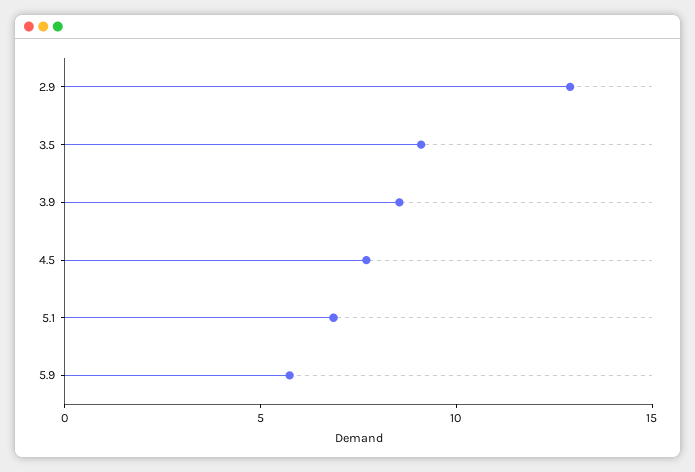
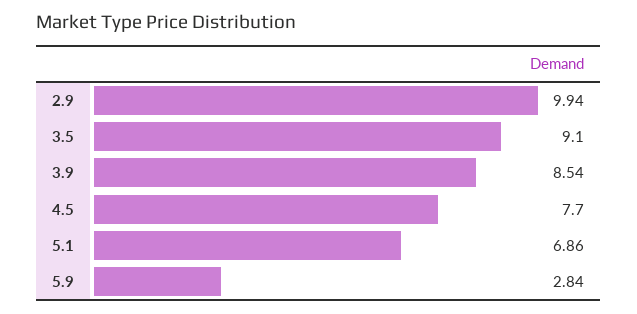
2.9: 13 -> 9.94
5.9: 6 -> 2.84

